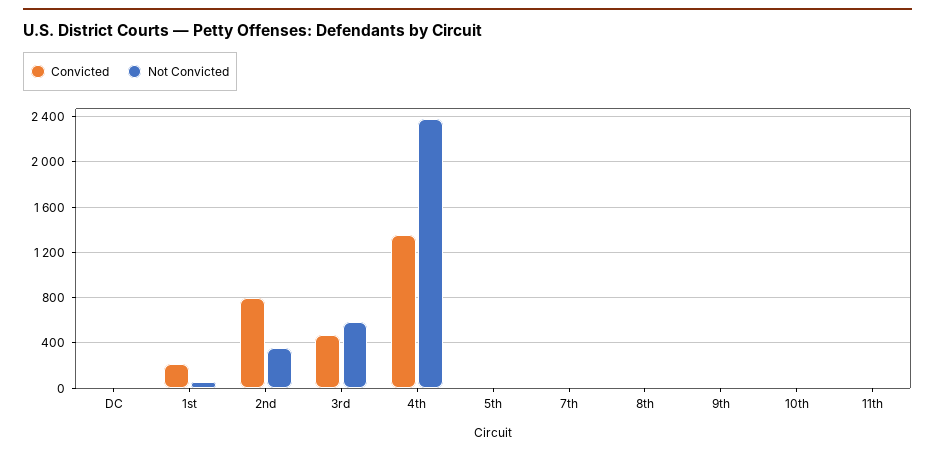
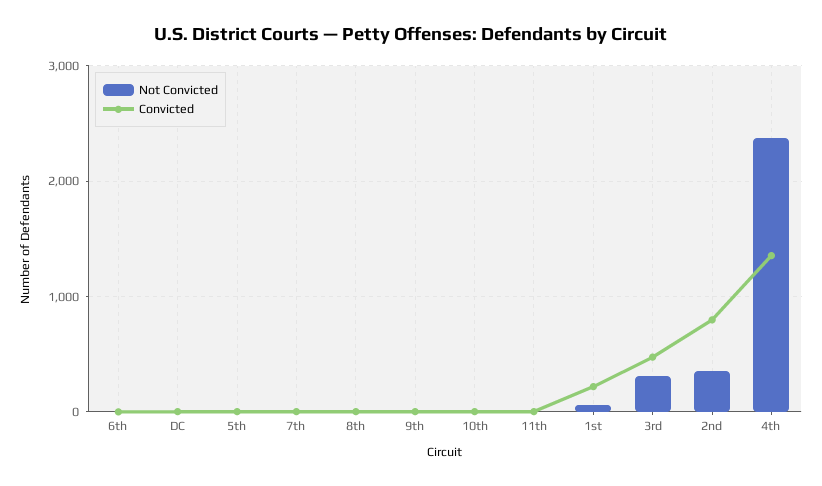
Not Convicted, 3rd: 600 -> 300
Not Convicted, 6th: none -> 0
Convicted, 6th: none -> 0

